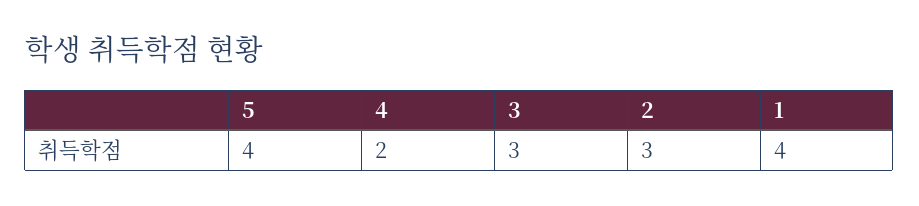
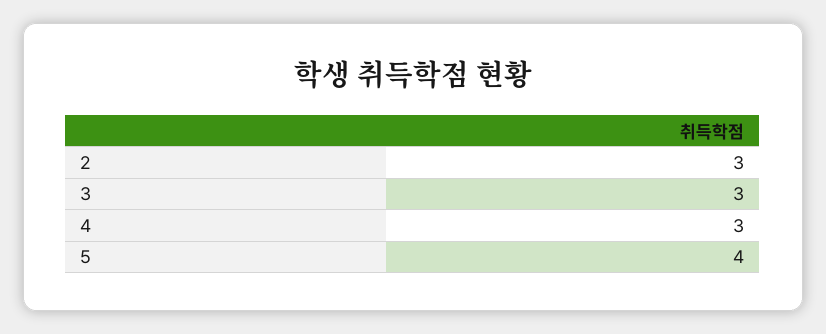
4: 2 -> 3
1: 4 -> none

